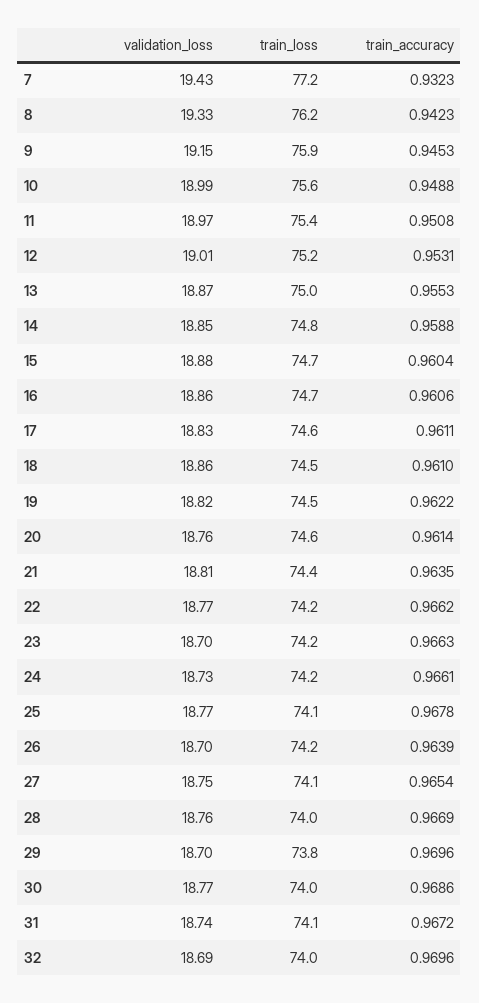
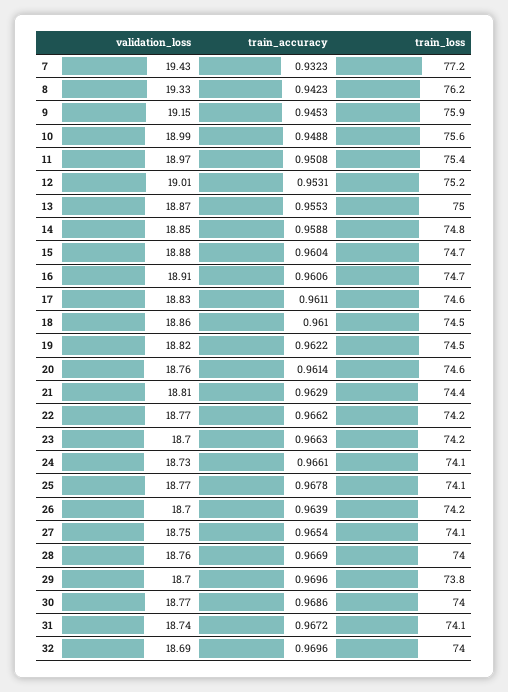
validation_loss, 16: 18.86 -> 18.91
train_accuracy, 21: 0.9635 -> 0.9629
train_loss, 24: 74.2 -> 74.1

